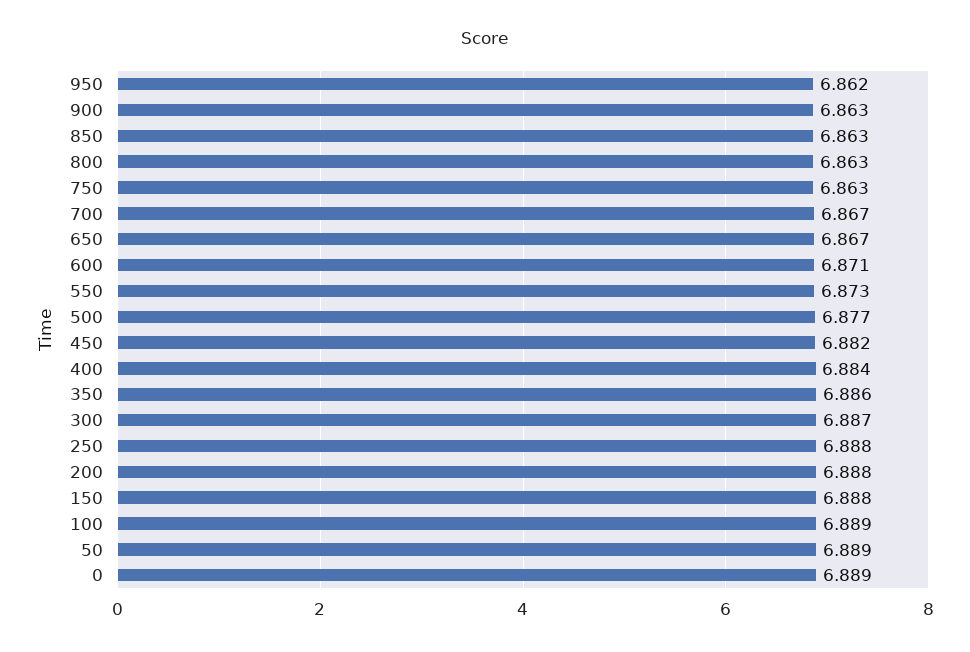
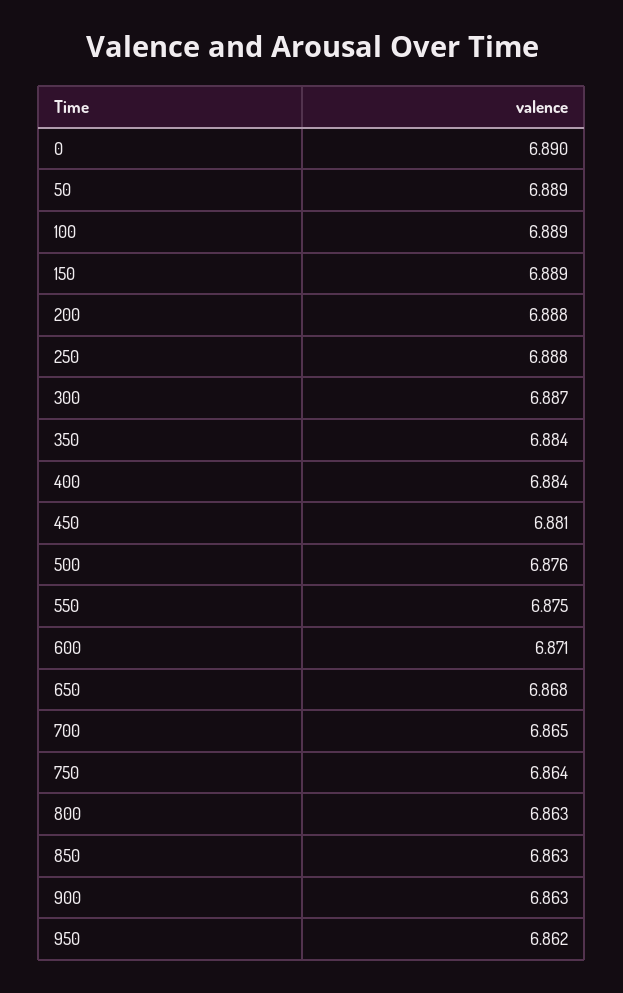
750: 6.863 -> 6.864
700: 6.867 -> 6.865
650: 6.867 -> 6.868
550: 6.873 -> 6.875
500: 6.877 -> 6.876
450: 6.882 -> 6.881
350: 6.886 -> 6.884
150: 6.888 -> 6.889
0: 6.889 -> 6.89

